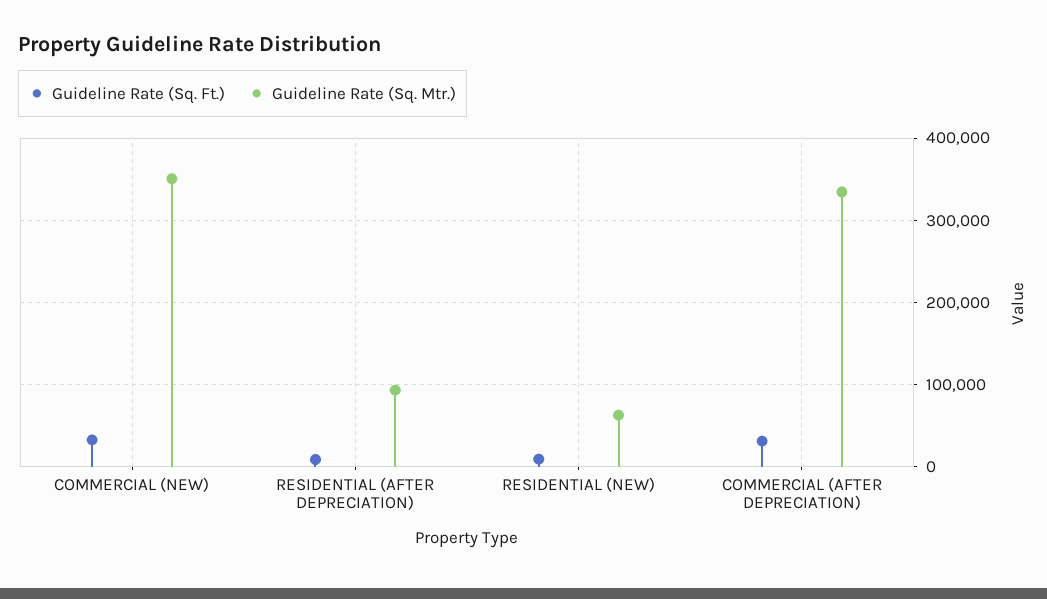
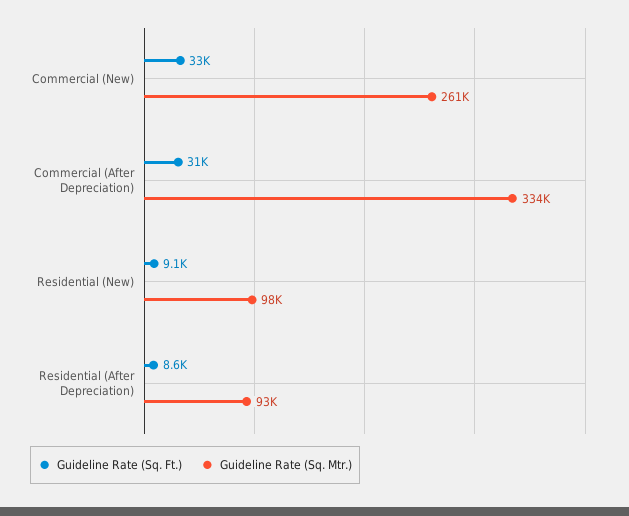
Guideline Rate (Sq. Mtr.), COMMERCIAL (NEW): 350000 -> 261000
Guideline Rate (Sq. Mtr.), RESIDENTIAL (NEW): 60000 -> 98000

